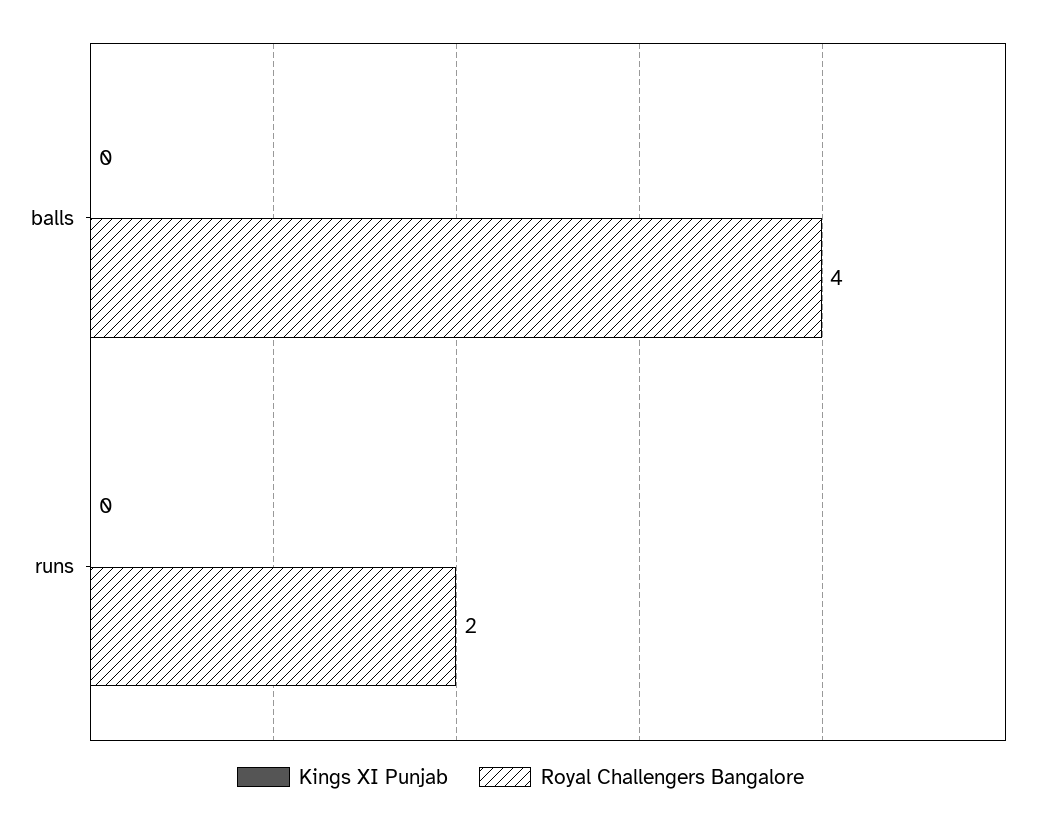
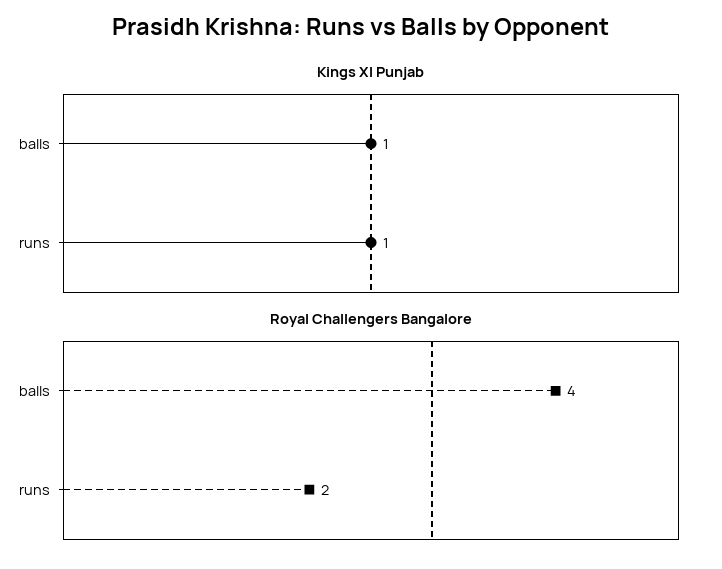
Kings XI Punjab, balls: 0 -> 1
Kings XI Punjab, runs: 0 -> 1

